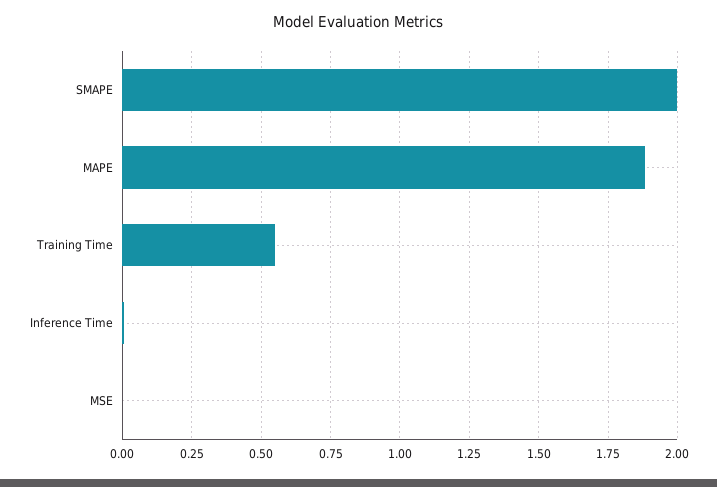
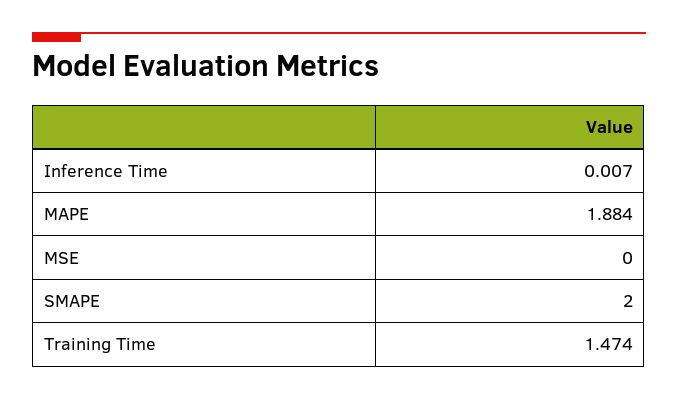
Training Time: 0.55 -> 1.474

